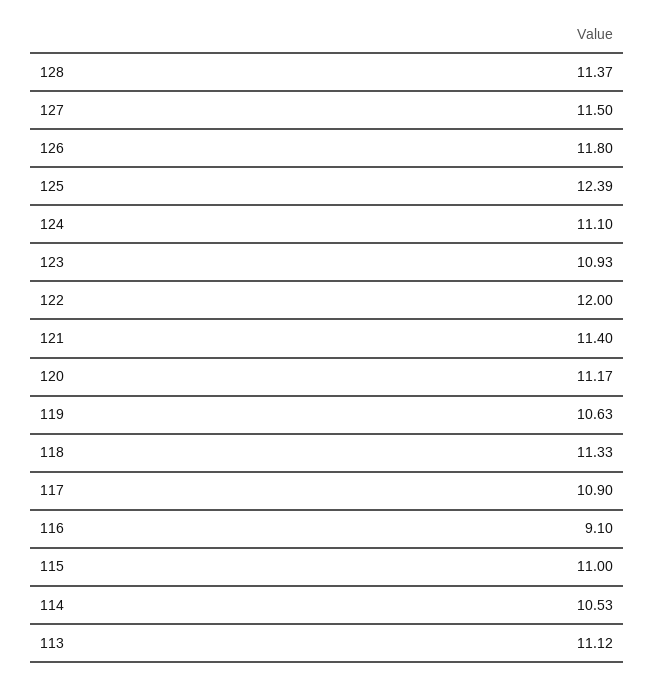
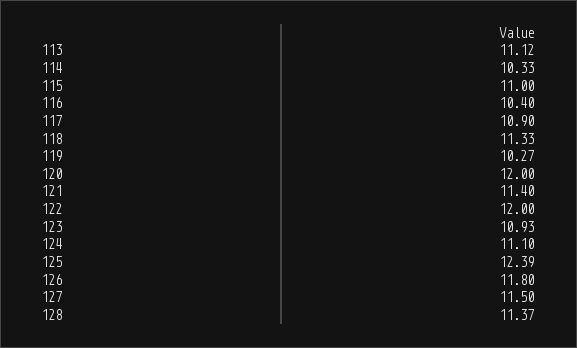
120: 11.17 -> 12
119: 10.63 -> 10.27
116: 9.1 -> 10.4
114: 10.53 -> 10.33

